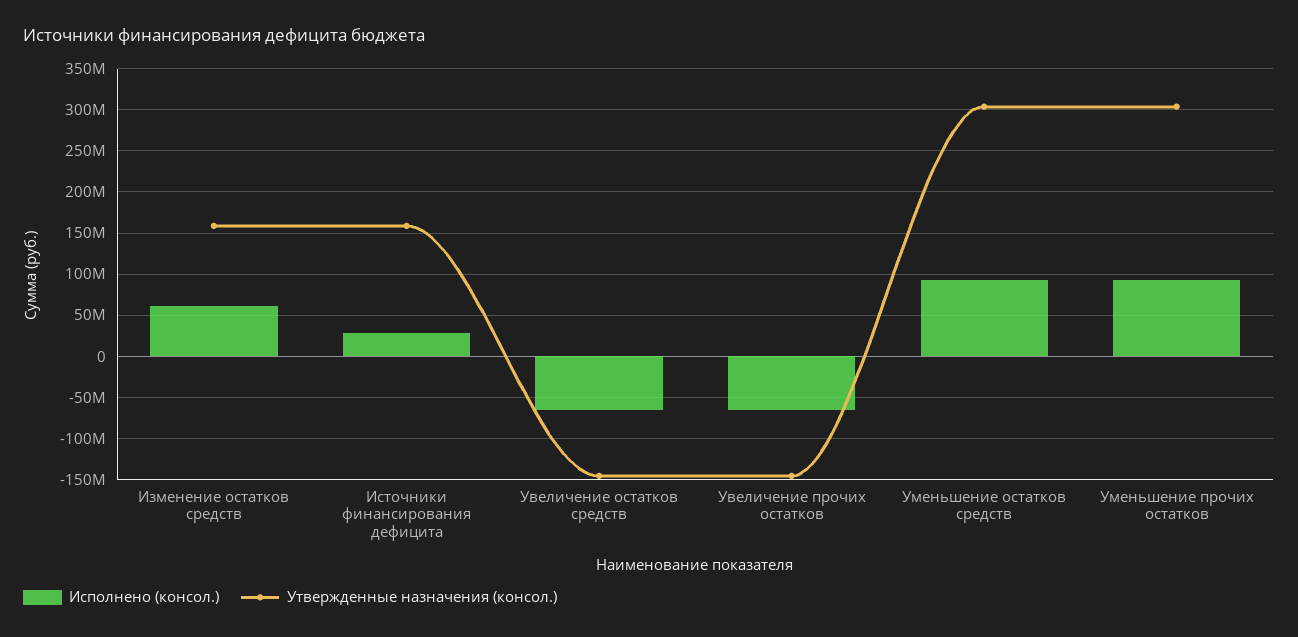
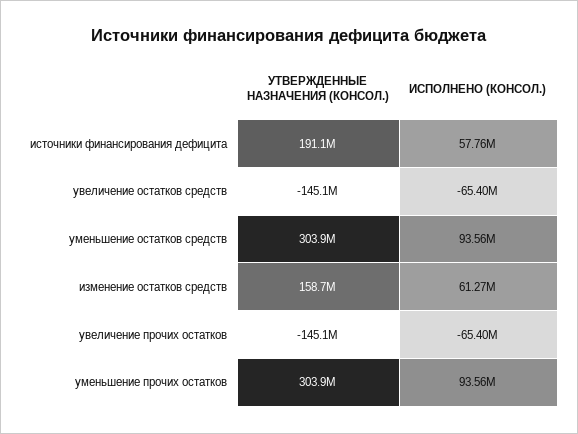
Исполнено (консол.), Источники финансирования дефицита: 30000000 -> 57760000
Утвержденные назначения (консол.), Источники финансирования дефицита: 160000000 -> 191100000

